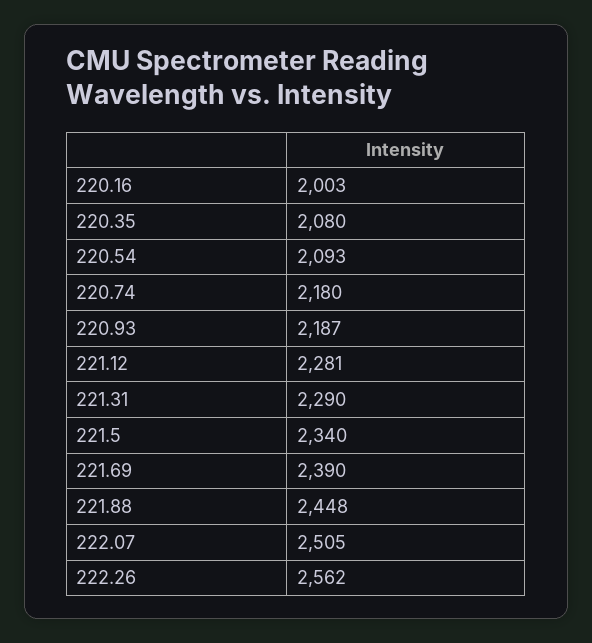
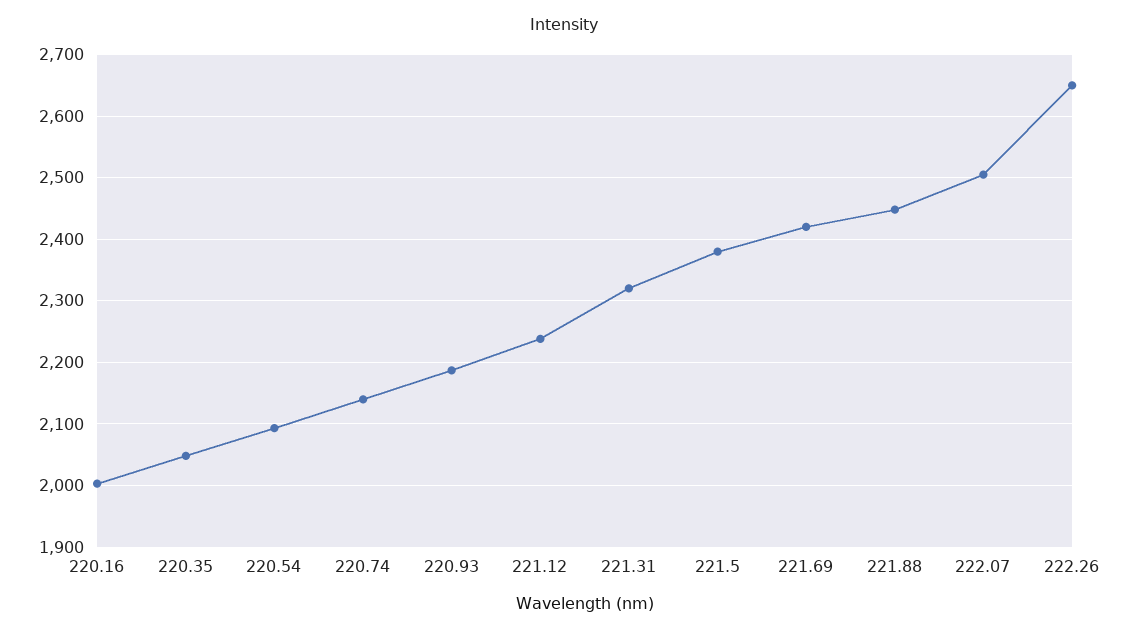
220.35: 2080 -> 2050
220.74: 2180 -> 2140
221.12: 2281 -> 2240
221.31: 2290 -> 2320
221.5: 2340 -> 2380
221.69: 2390 -> 2420
222.26: 2562 -> 2650

